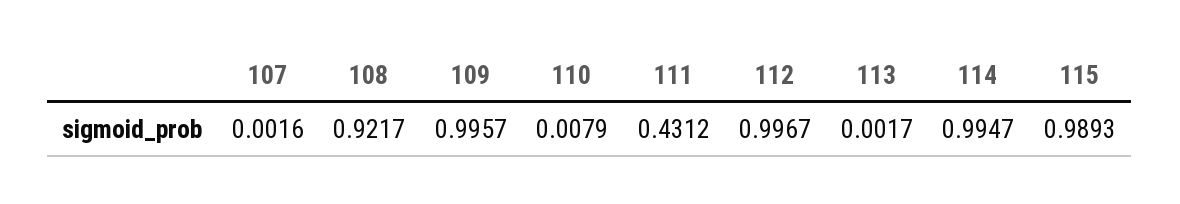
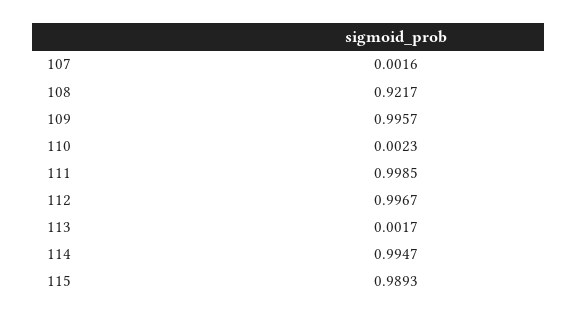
110: 0.0079 -> 0.0023
111: 0.4312 -> 0.9985

